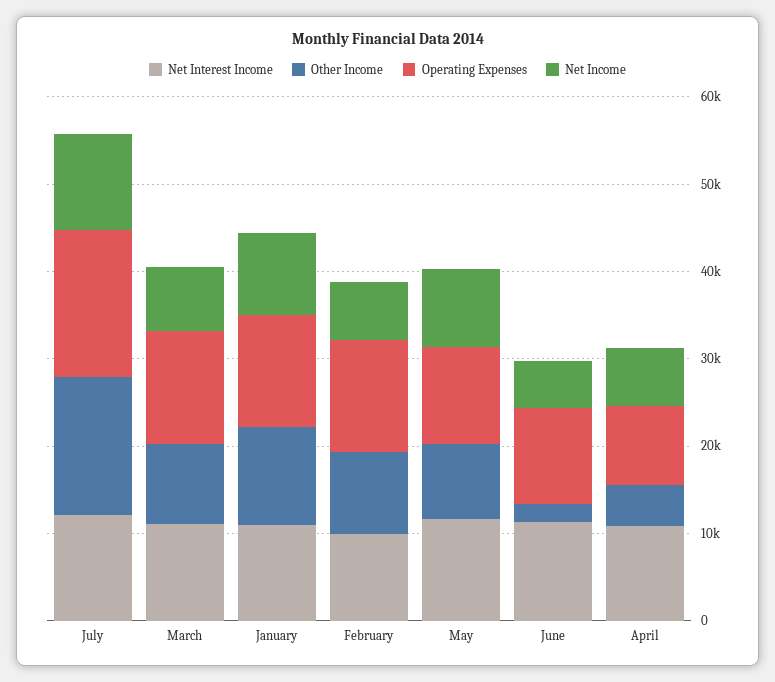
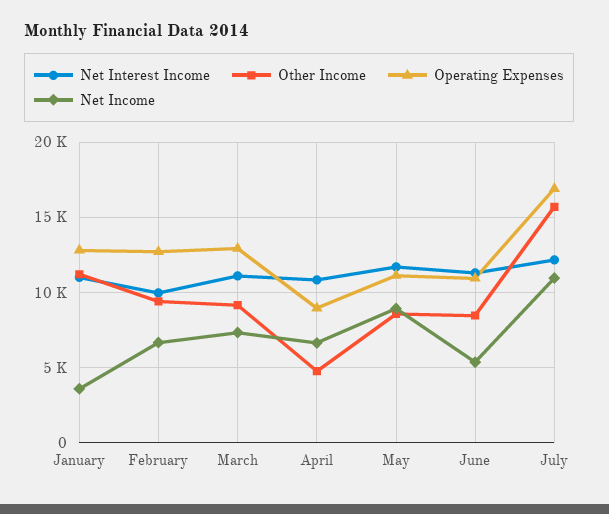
Net Income, January: 10000 -> 3500
Other Income, June: 2000 -> 8500

